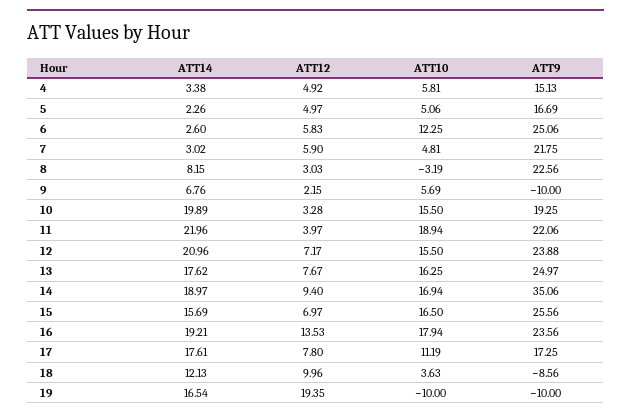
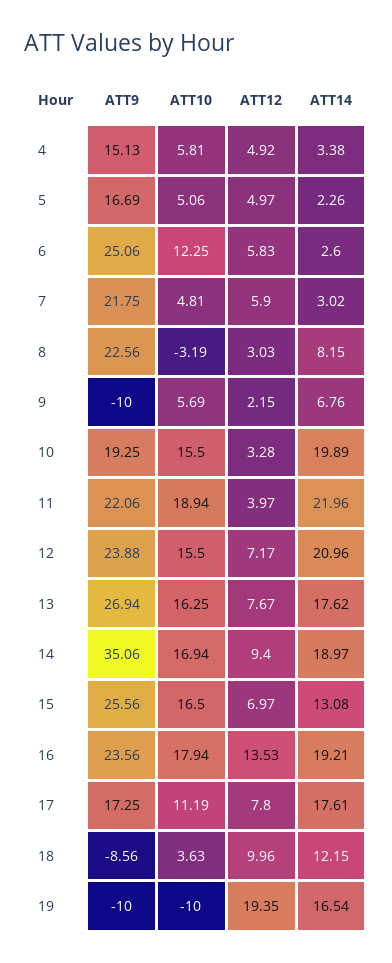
ATT9, 13: 24.97 -> 26.94
ATT14, 15: 15.69 -> 13.08
ATT14, 18: 12.13 -> 12.15

